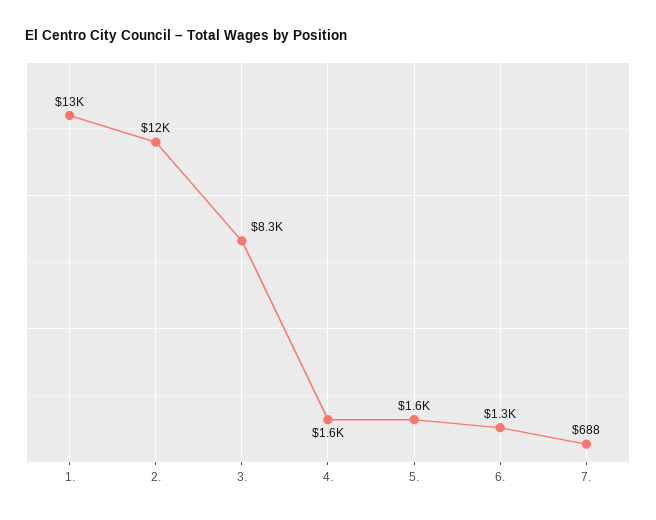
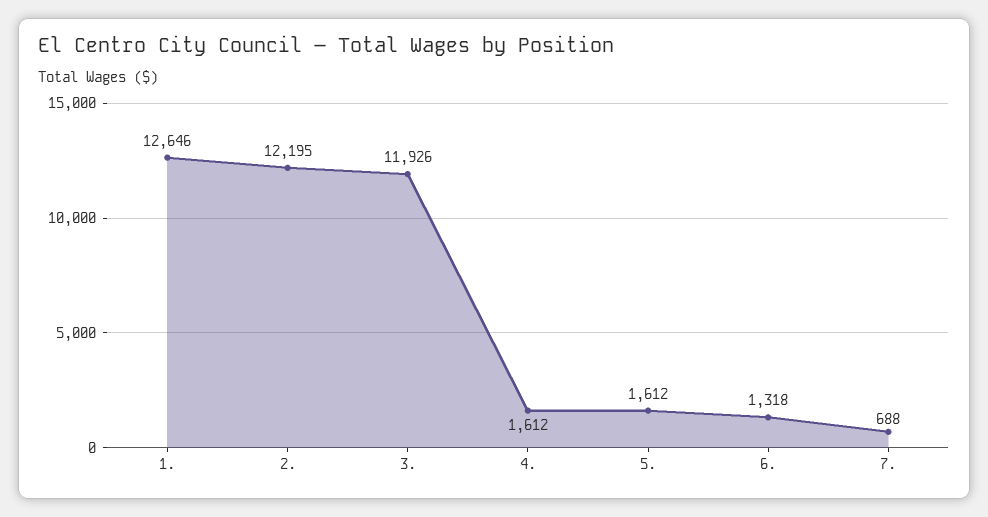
3.: 8300 -> 11926

